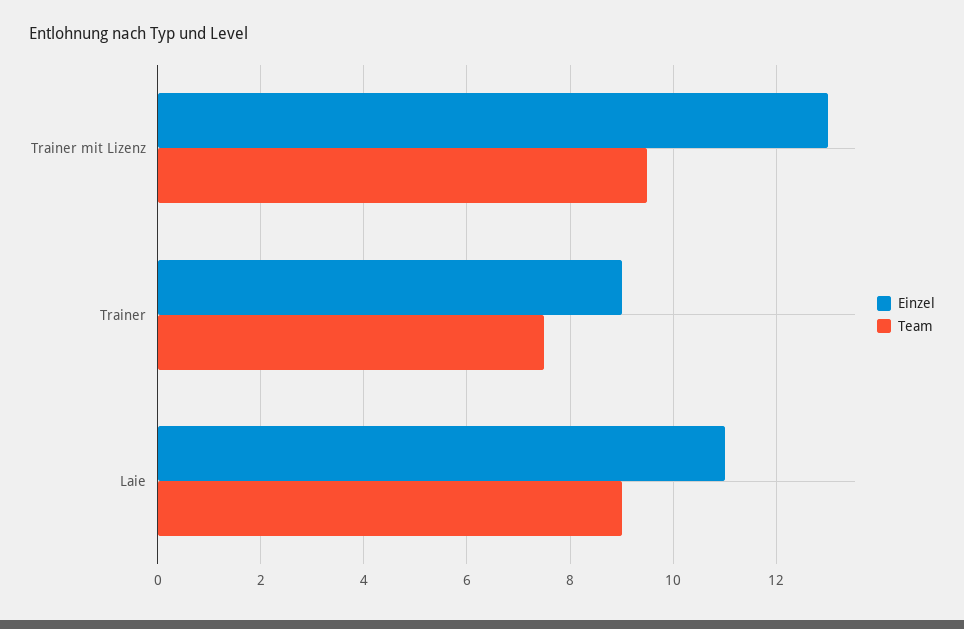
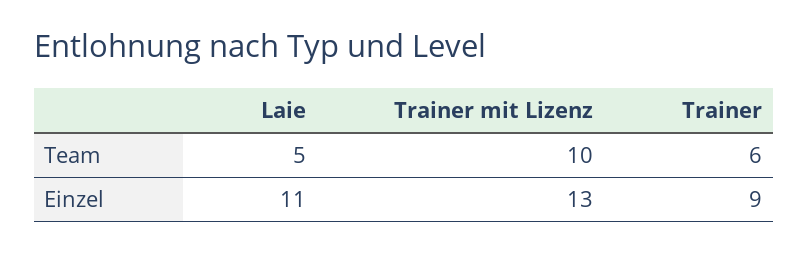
Team, Trainer mit Lizenz: 9.5 -> 10
Team, Trainer: 7.5 -> 6
Team, Laie: 9 -> 5

